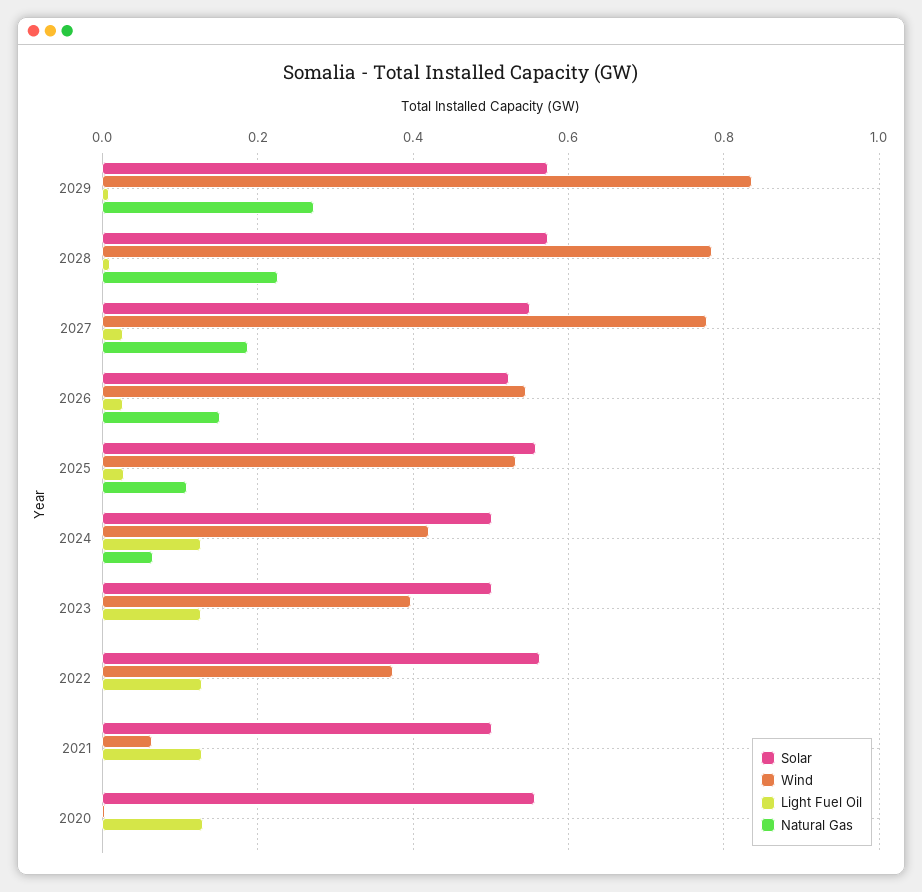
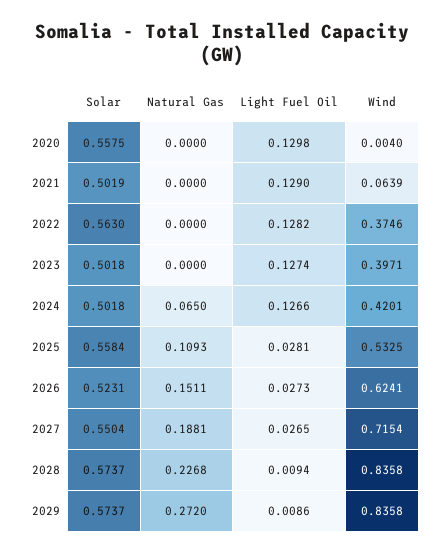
Wind, 2028: 0.78 -> 0.8358
Wind, 2027: 0.78 -> 0.7154
Wind, 2026: 0.54 -> 0.6241

